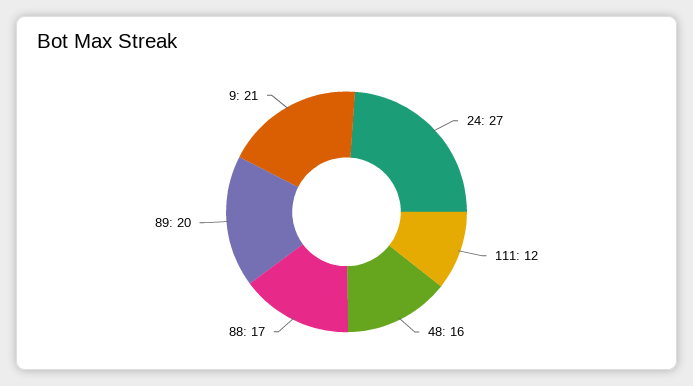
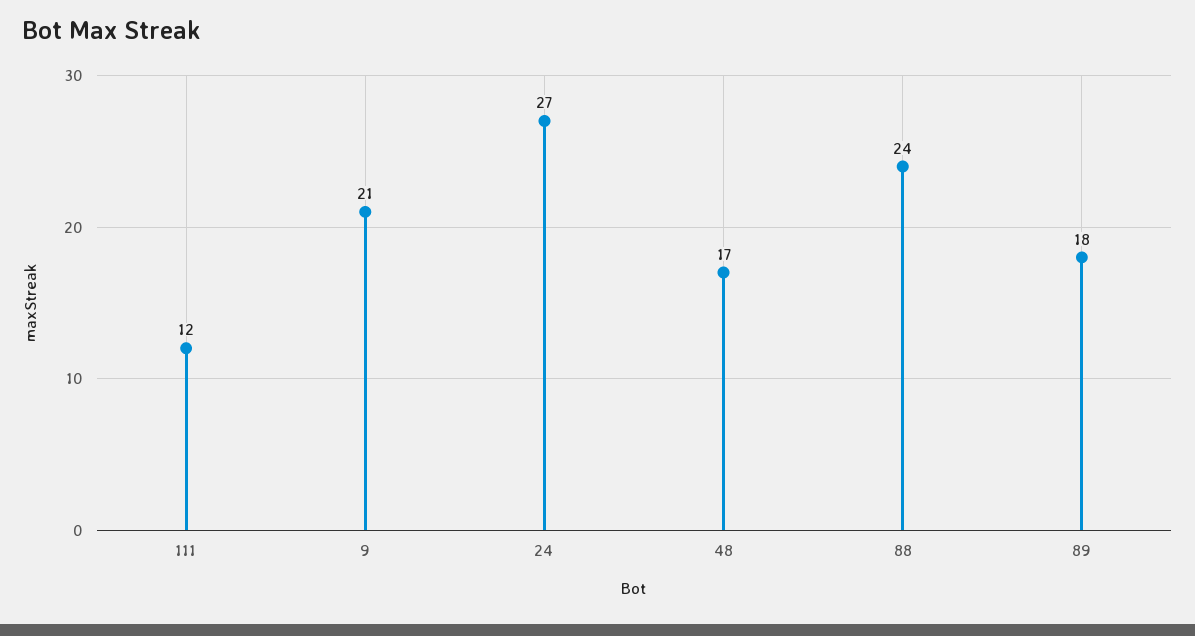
48: 16 -> 17
88: 17 -> 24
89: 20 -> 18

